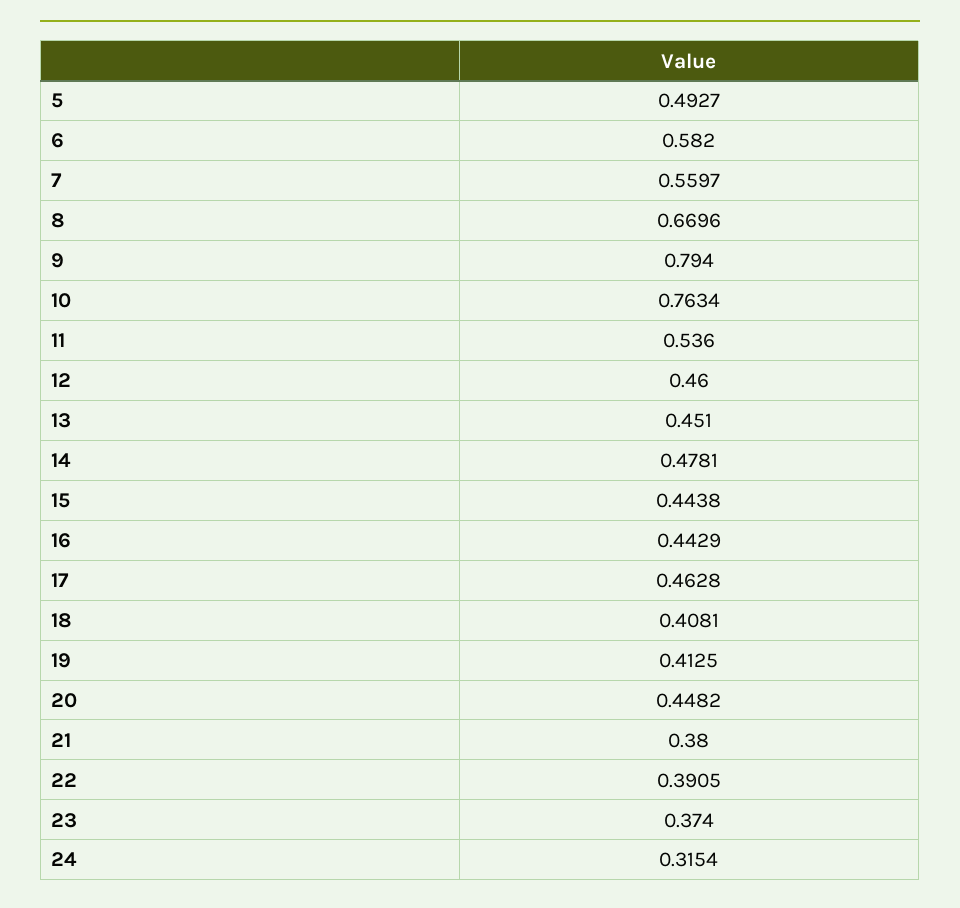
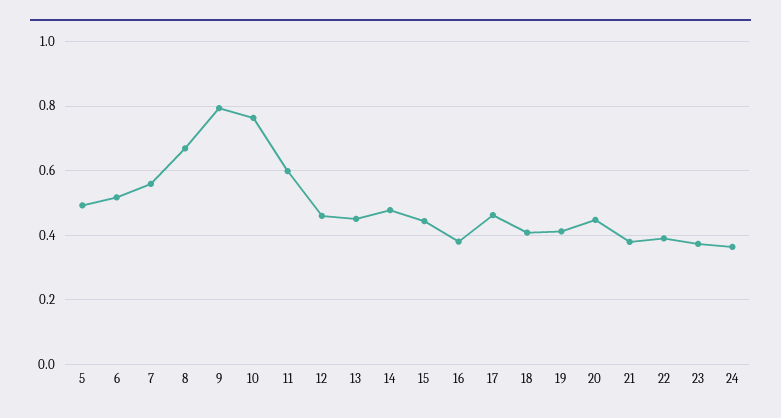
6: 0.582 -> 0.52
11: 0.536 -> 0.6
16: 0.4429 -> 0.38
24: 0.3154 -> 0.36

